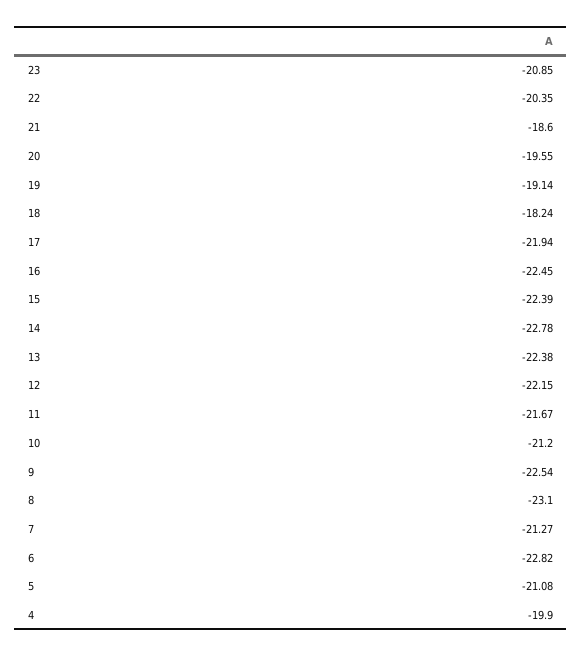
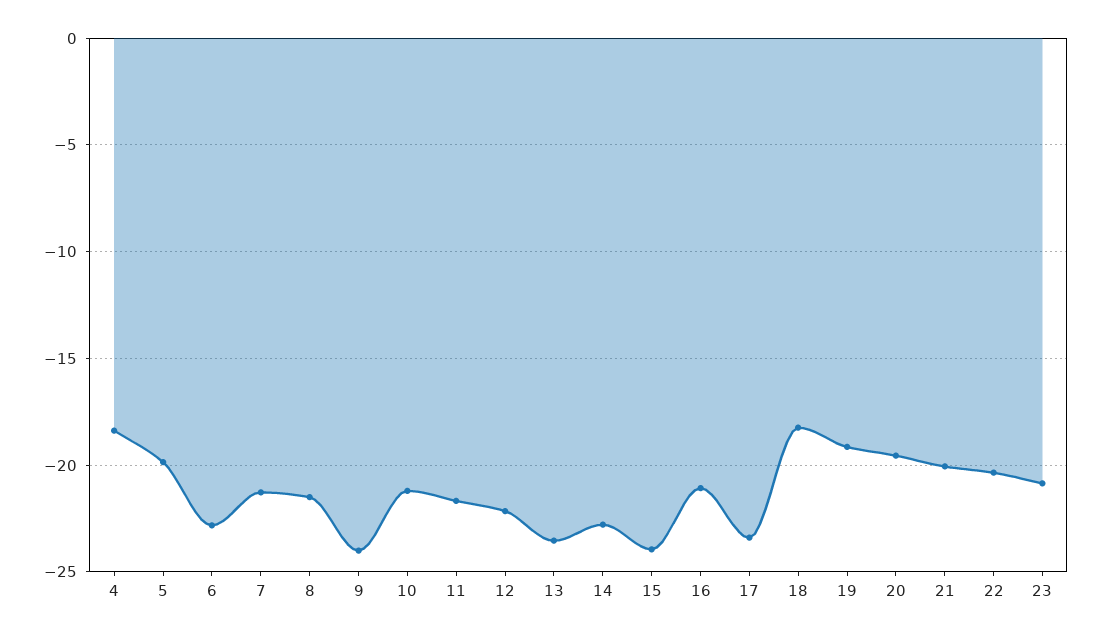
21: -18.6 -> -20
17: -21.94 -> -23.5
16: -22.45 -> -21
15: -22.39 -> -24
13: -22.38 -> -23.5
9: -22.54 -> -24
8: -23.1 -> -21.5
5: -21.08 -> -20
4: -19.9 -> -18.5

